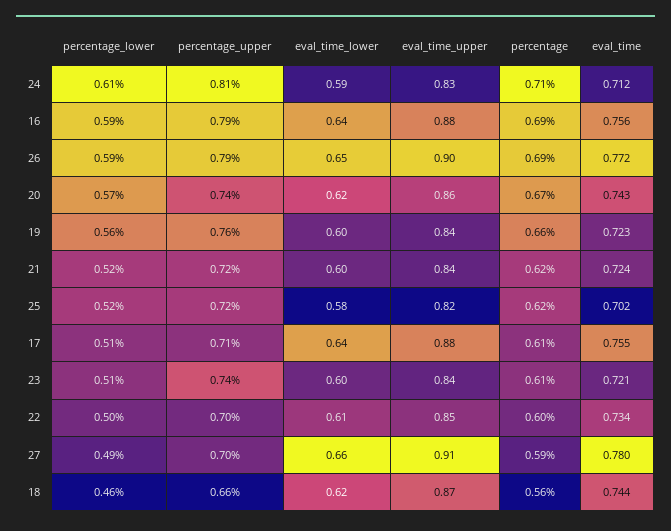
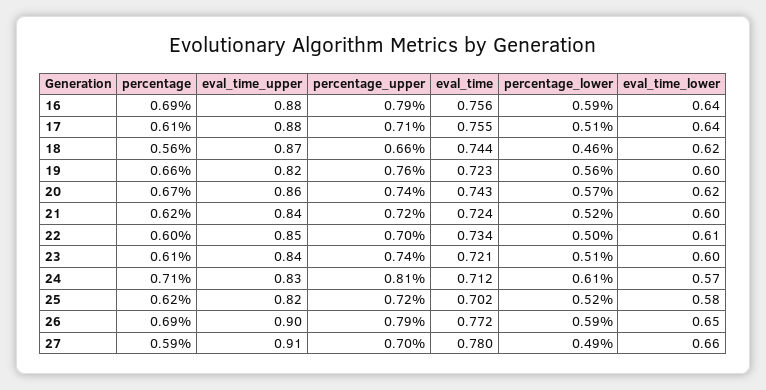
eval_time_lower, 24: 0.59 -> 0.57
eval_time_upper, 19: 0.84 -> 0.82

